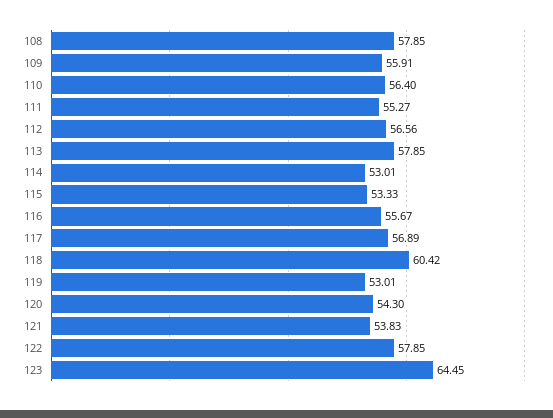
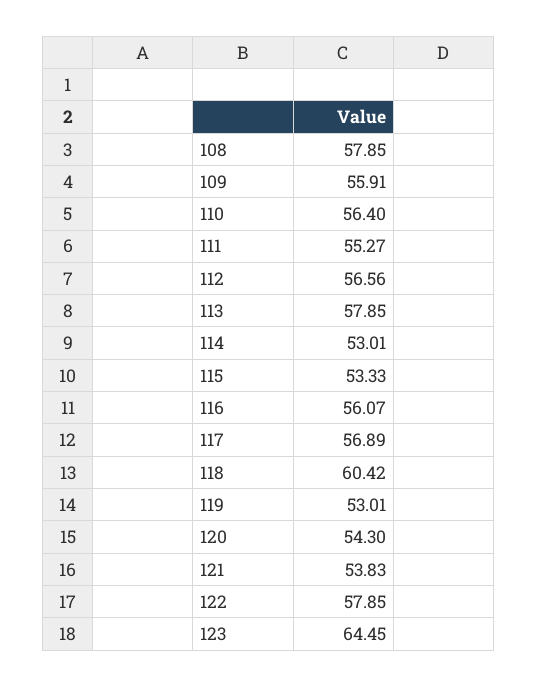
116: 55.67 -> 56.07

